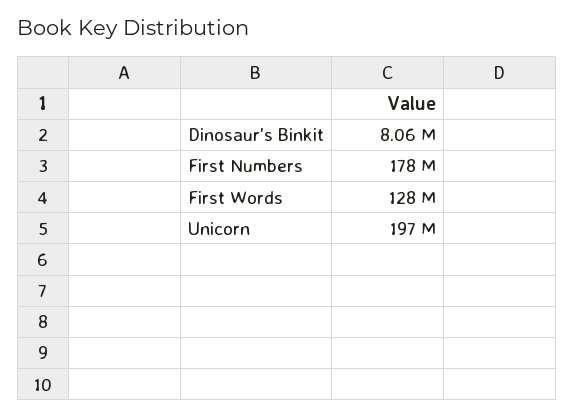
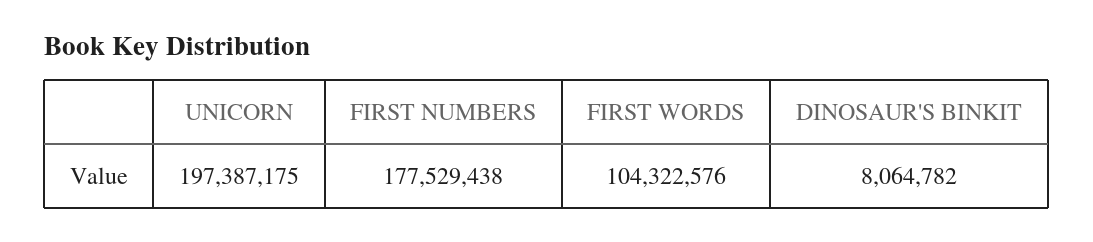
First Words: 128000000 -> 104322576

